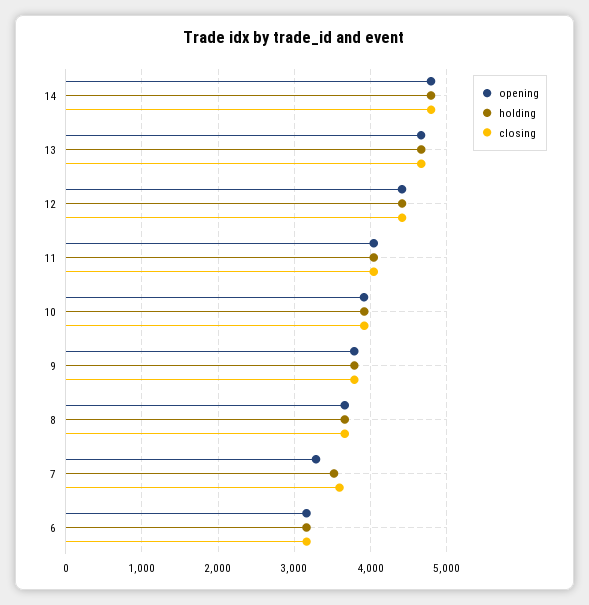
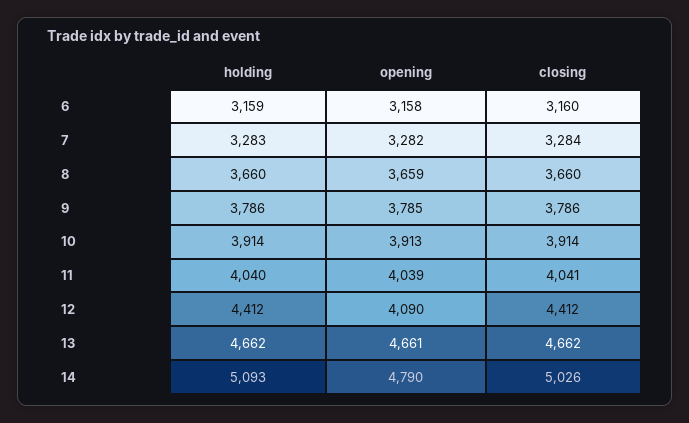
holding, 14: 4800 -> 5093
closing, 14: 4800 -> 5026
opening, 12: 4400 -> 4090
holding, 7: 3500 -> 3283
closing, 7: 3600 -> 3284

